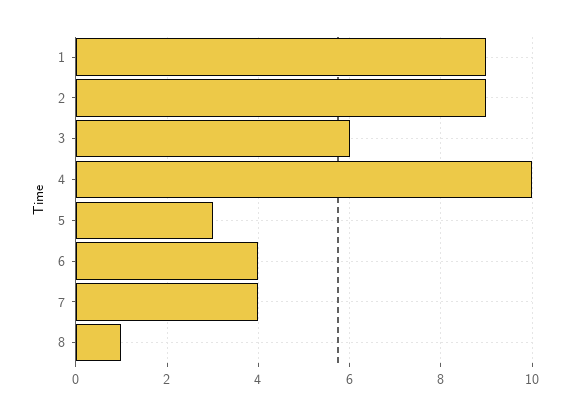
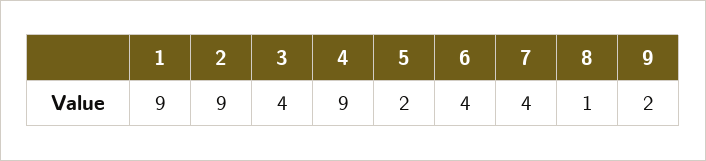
3: 6 -> 4
4: 10 -> 9
5: 3 -> 2
9: none -> 2

